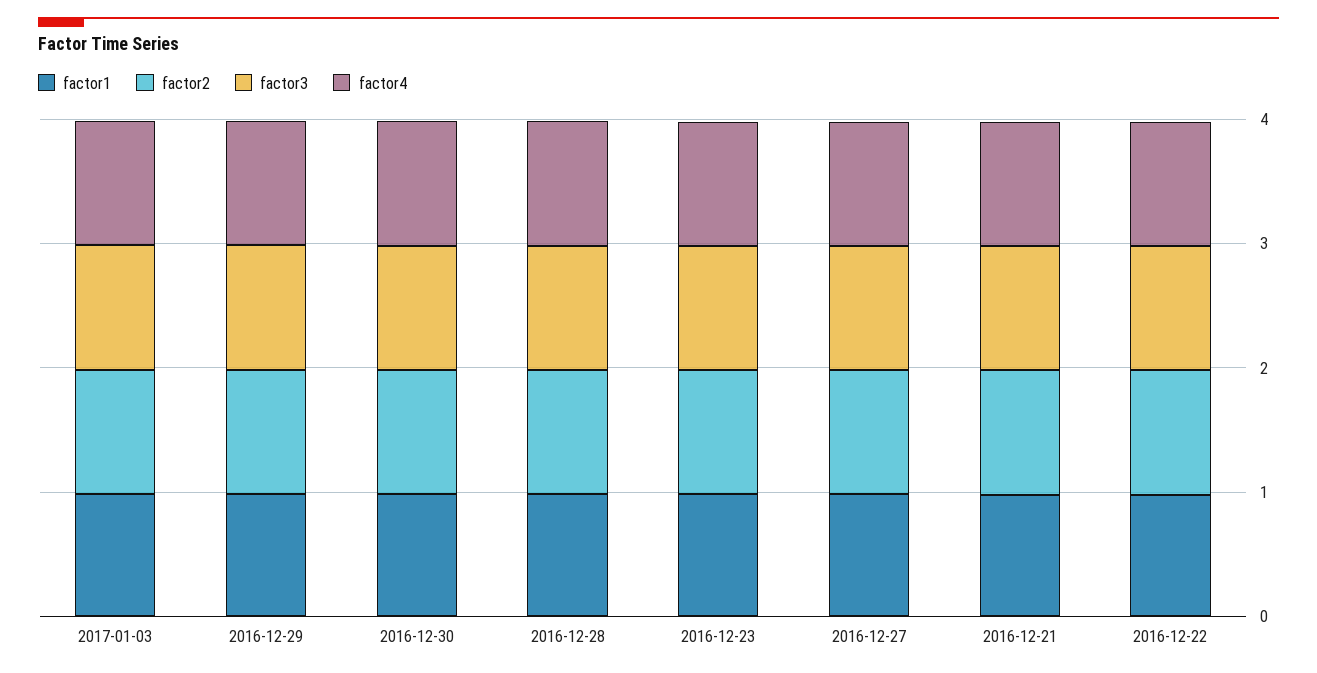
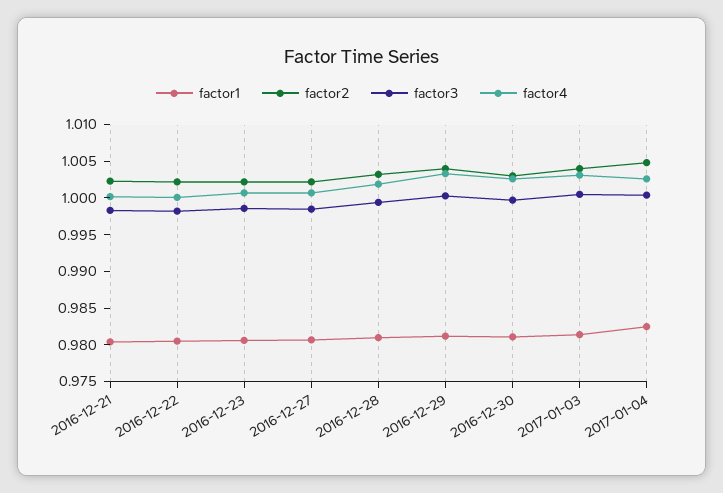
factor1, 2017-01-04: none -> 0.9825
factor2, 2017-01-04: none -> 1.005
factor3, 2017-01-04: none -> 1
factor4, 2017-01-04: none -> 1.0025

